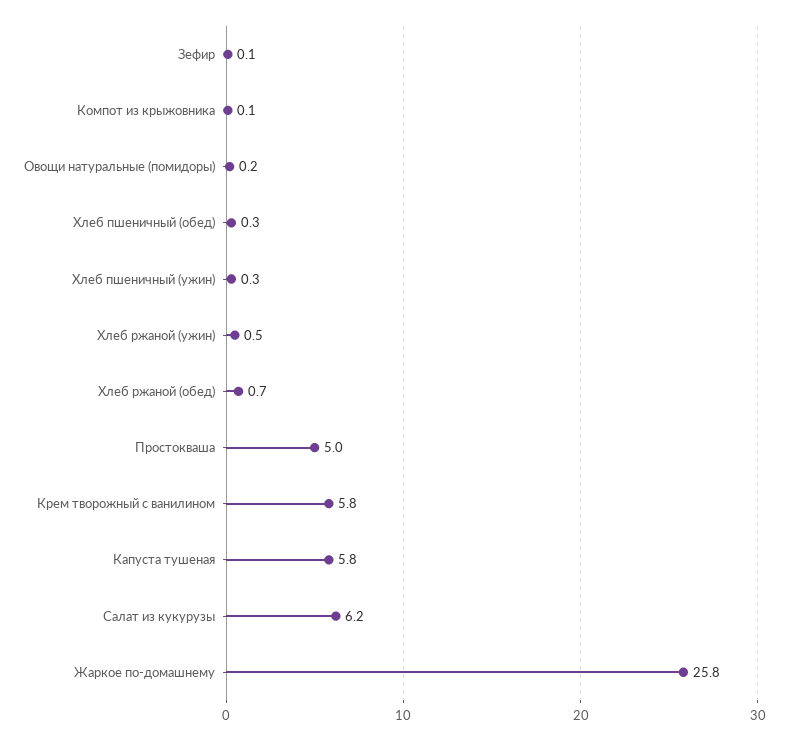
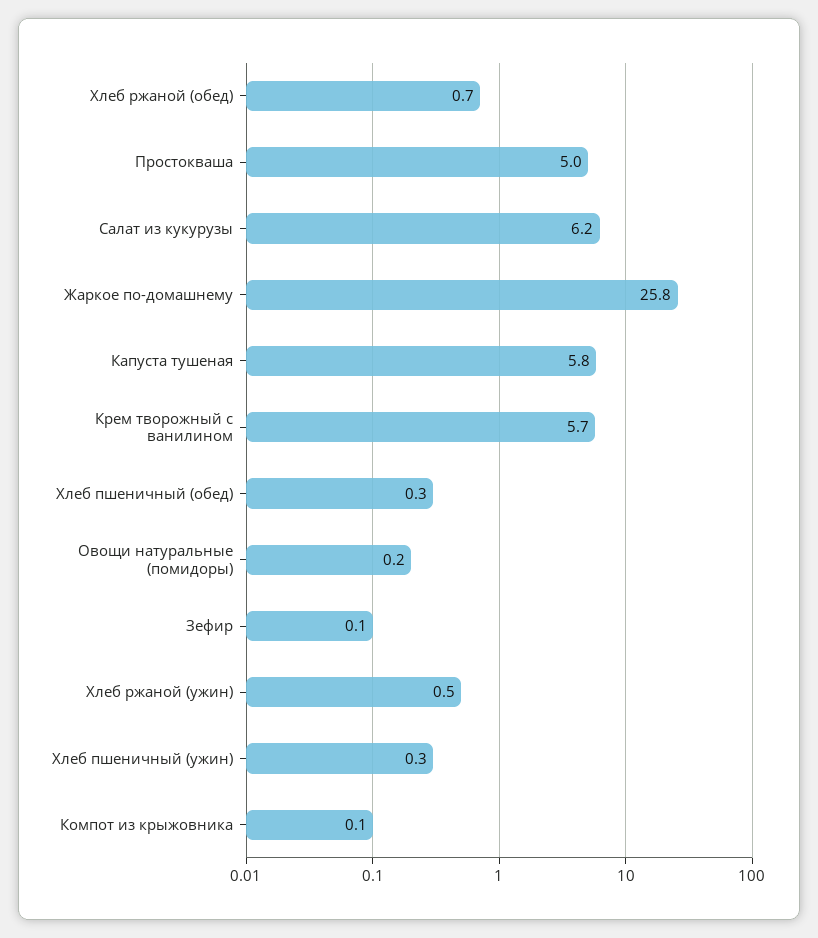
Крем творожный с ванилином: 5.8 -> 5.7

